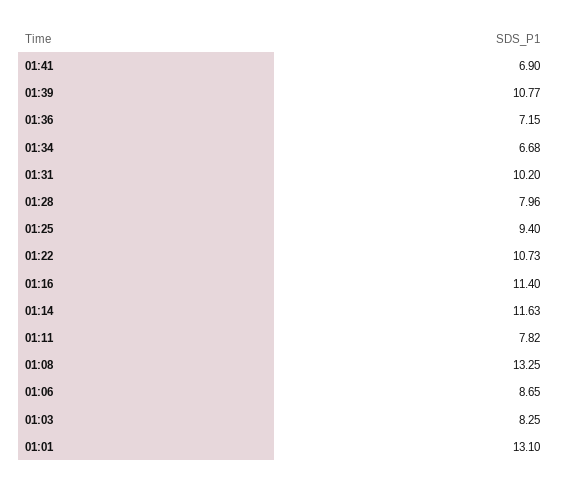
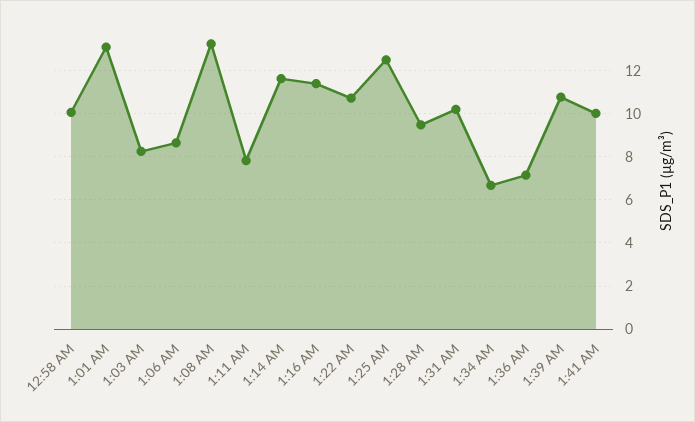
01:41: 6.9 -> 10
01:28: 7.96 -> 9.5
01:25: 9.4 -> 12.5
12:58 AM: none -> 10

